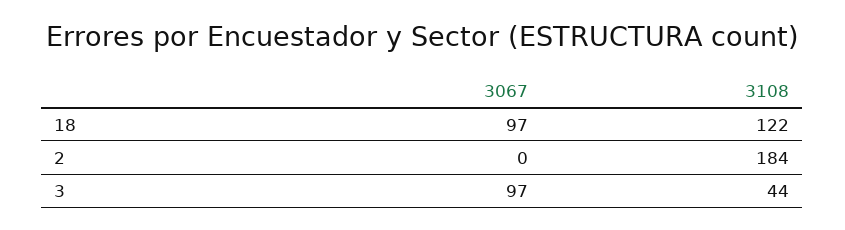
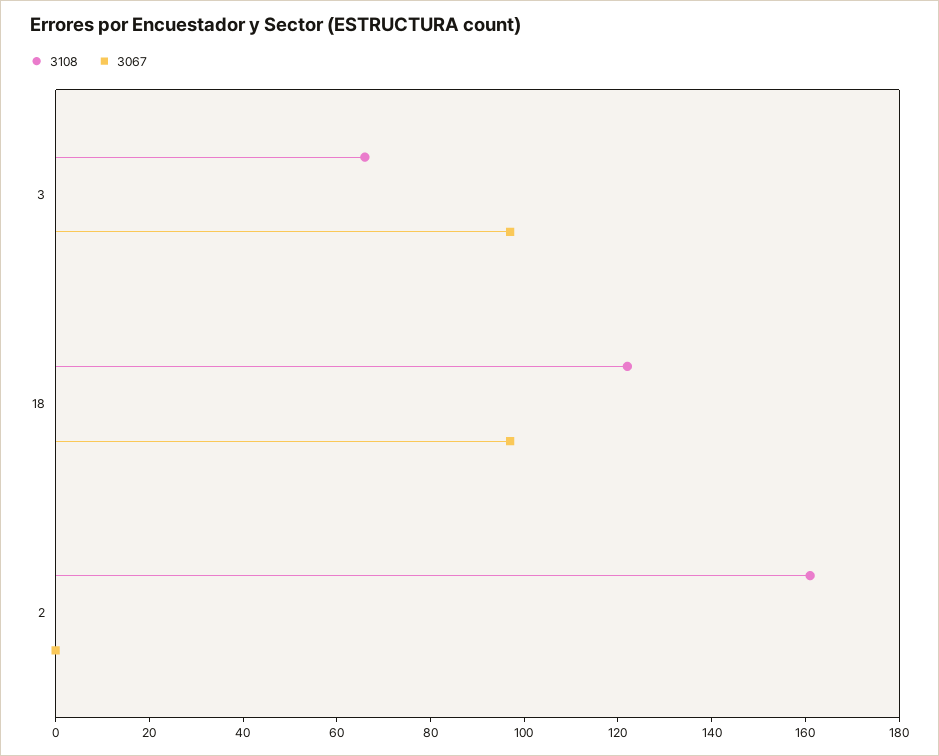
3108, 2: 184 -> 160
3108, 3: 44 -> 65

